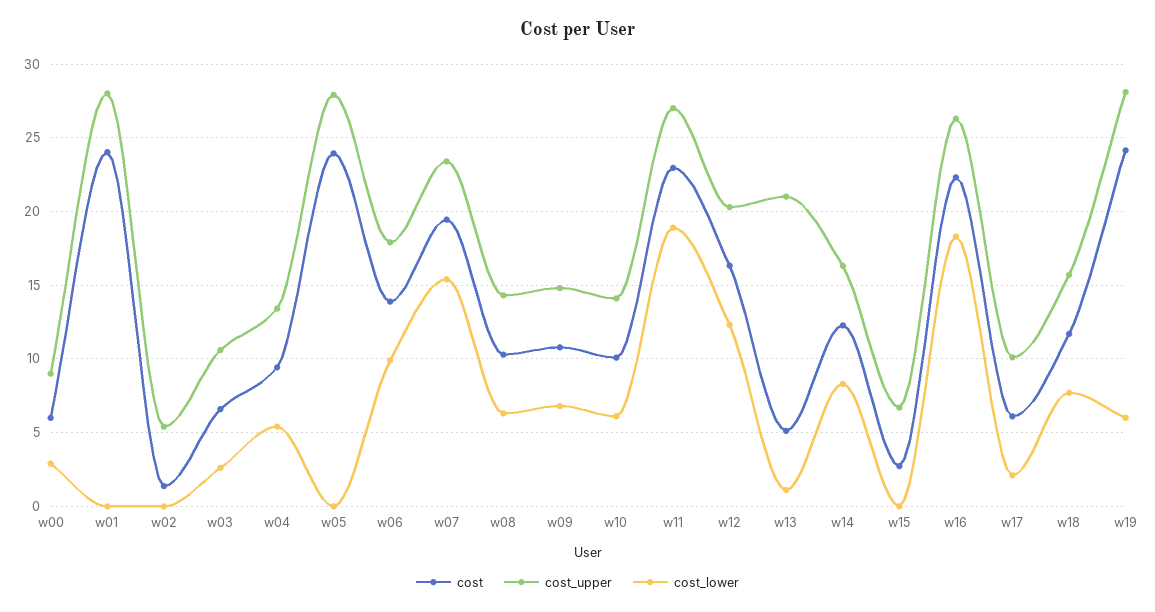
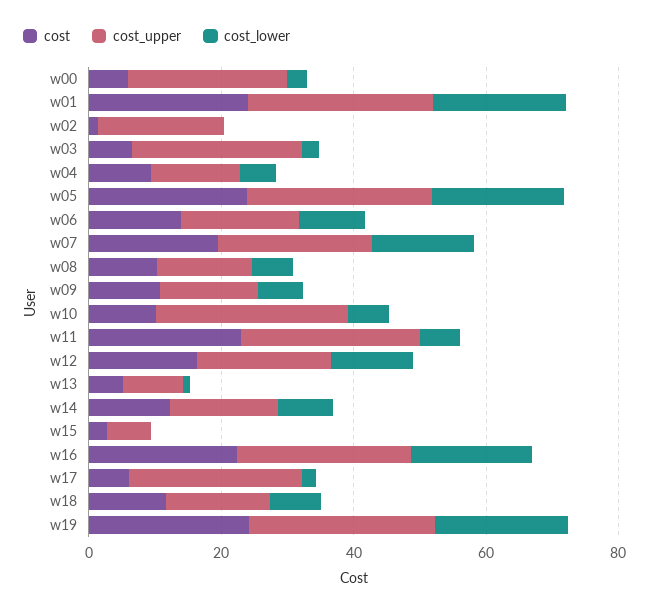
cost_upper, w00: 9 -> 25
cost_lower, w01: 0 -> 20
cost_upper, w02: 5.5 -> 20
cost_upper, w03: 10.5 -> 25
cost_lower, w05: 0 -> 20
cost_upper, w10: 14 -> 30
cost_lower, w11: 19 -> 5
cost_upper, w13: 21 -> 10
cost_upper, w17: 10 -> 25
cost_lower, w19: 6 -> 20

